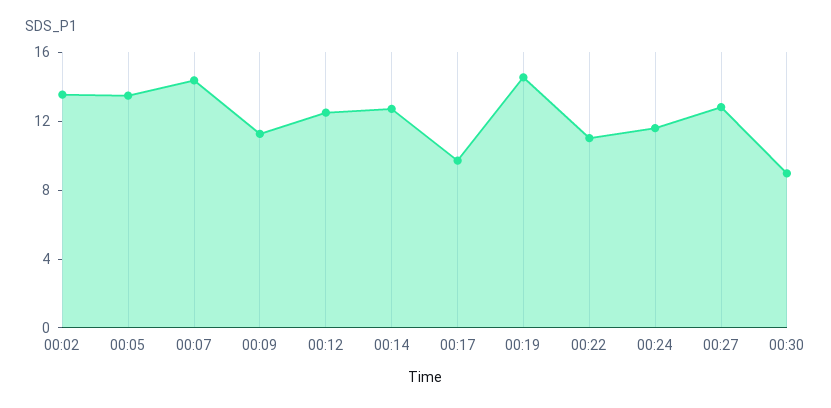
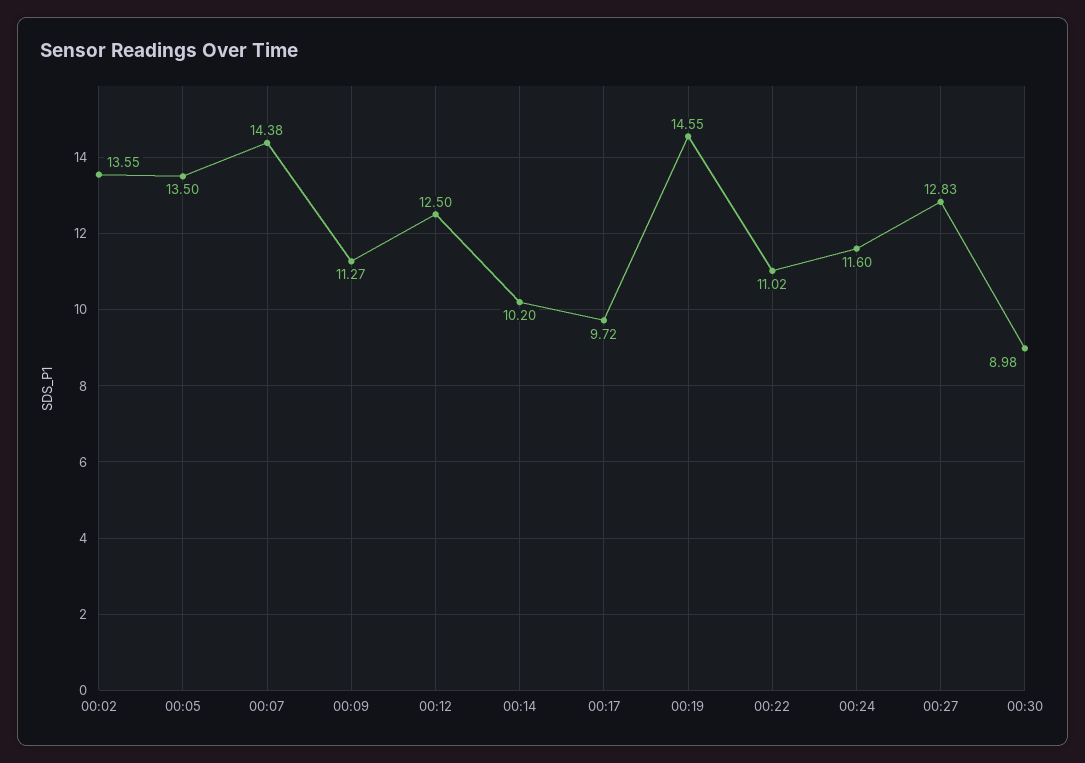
00:14: 13 -> 10.2

